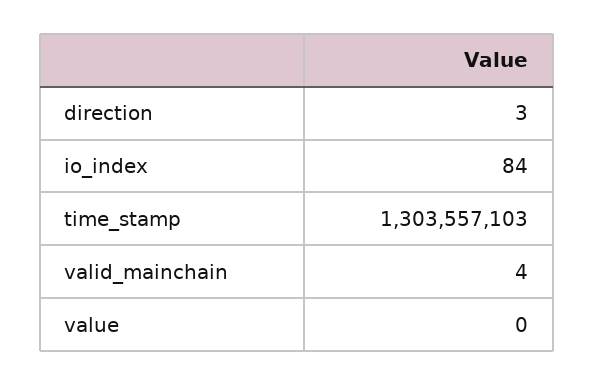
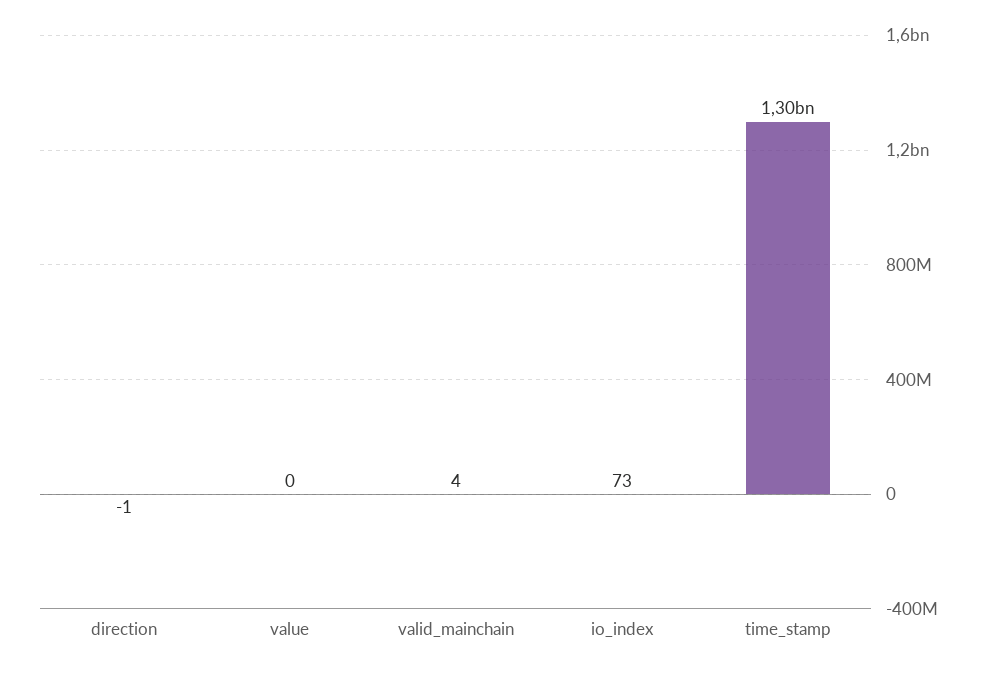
direction: 3 -> -1
io_index: 84 -> 73

